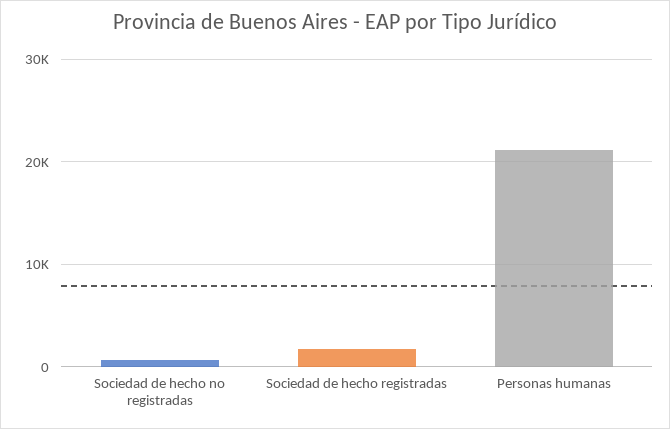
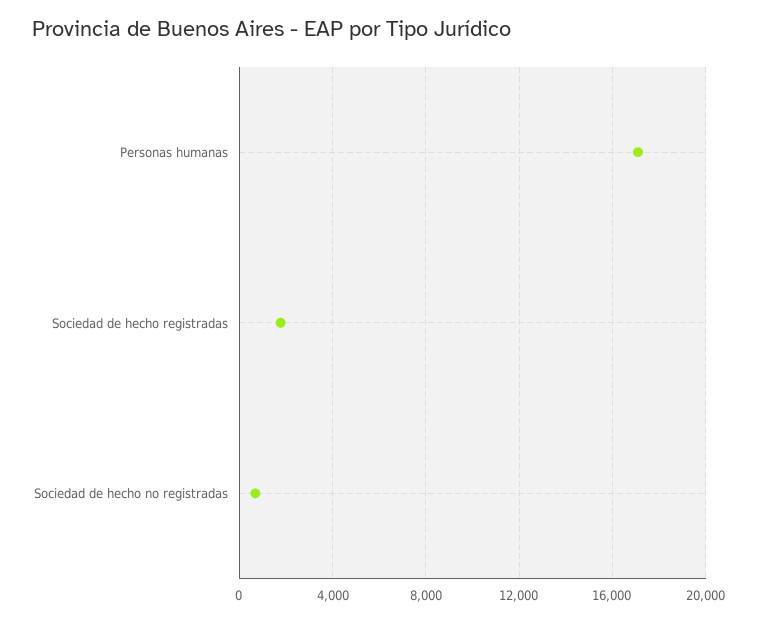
Personas humanas: 21000 -> 17000

